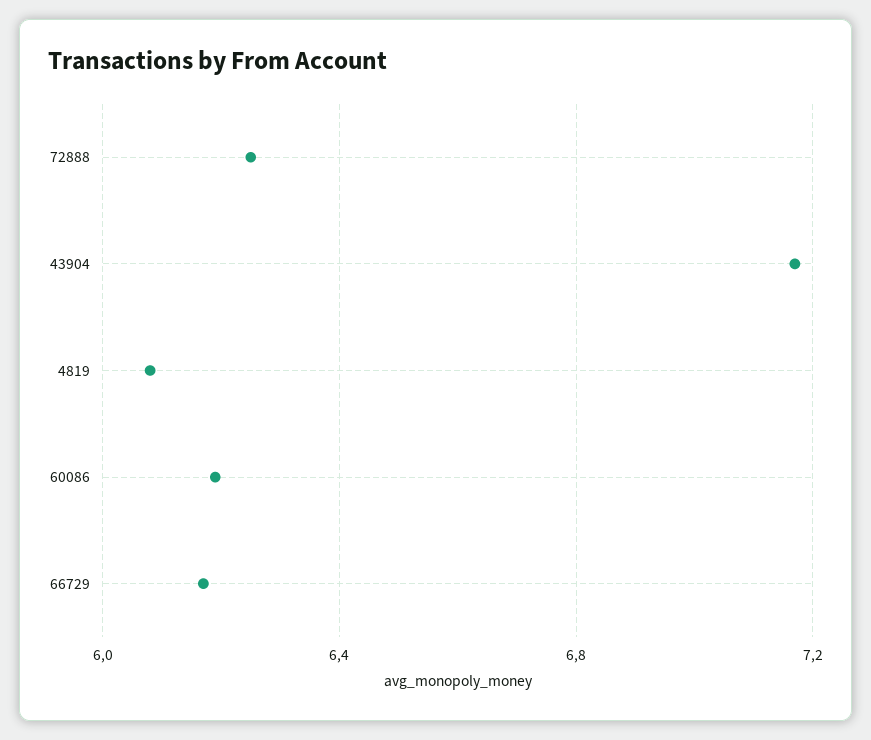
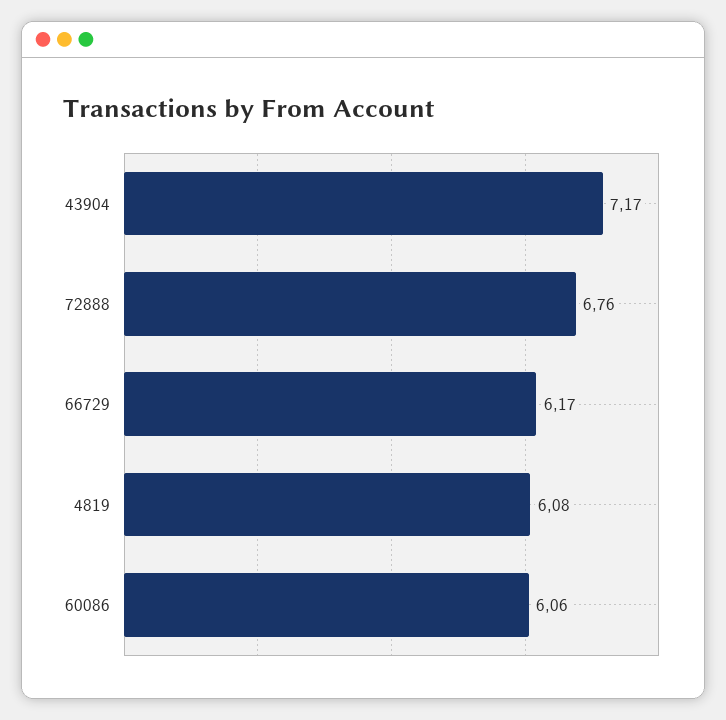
72888: 6.25 -> 6.76
60086: 6.2 -> 6.06

